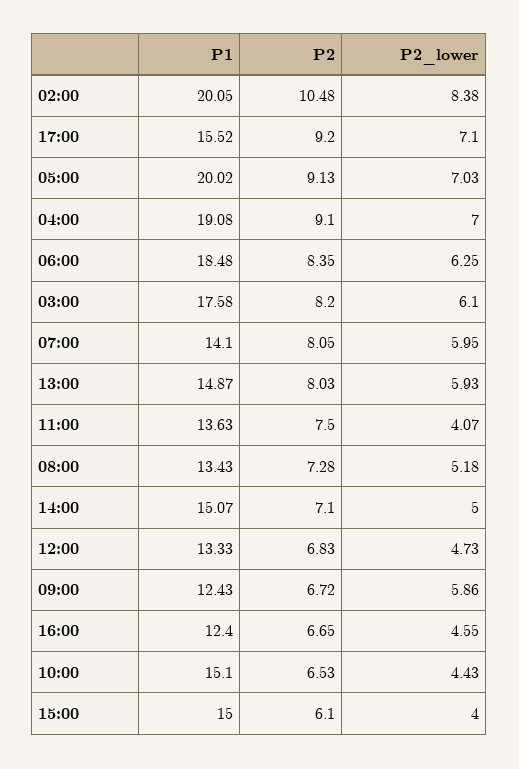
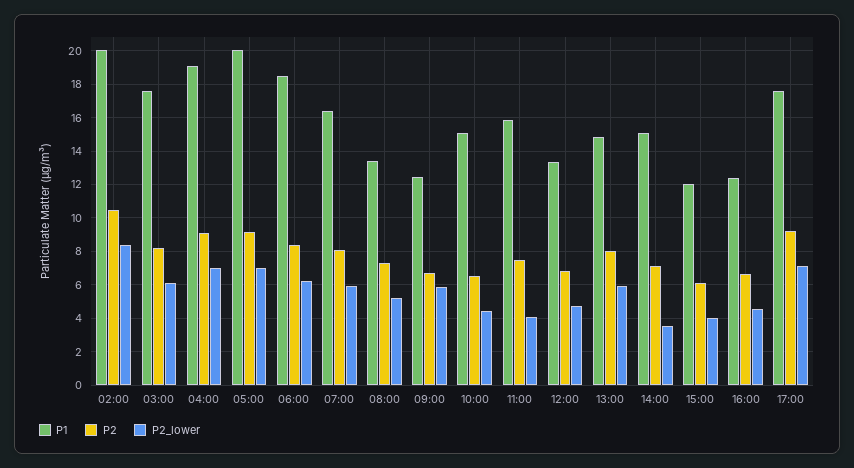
P1, 17:00: 15.52 -> 17.5
P1, 07:00: 14.1 -> 16.5
P1, 11:00: 13.63 -> 16
P2_lower, 14:00: 5 -> 3.5
P1, 15:00: 15 -> 12

